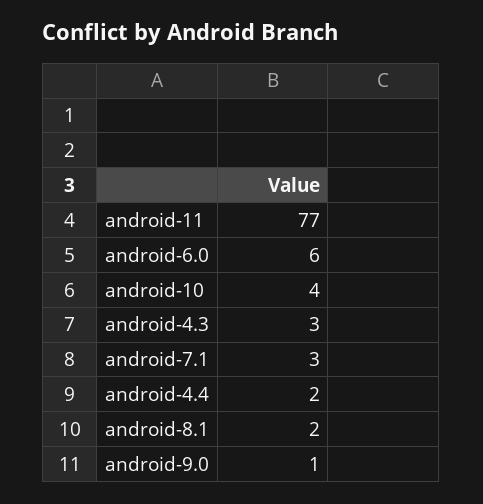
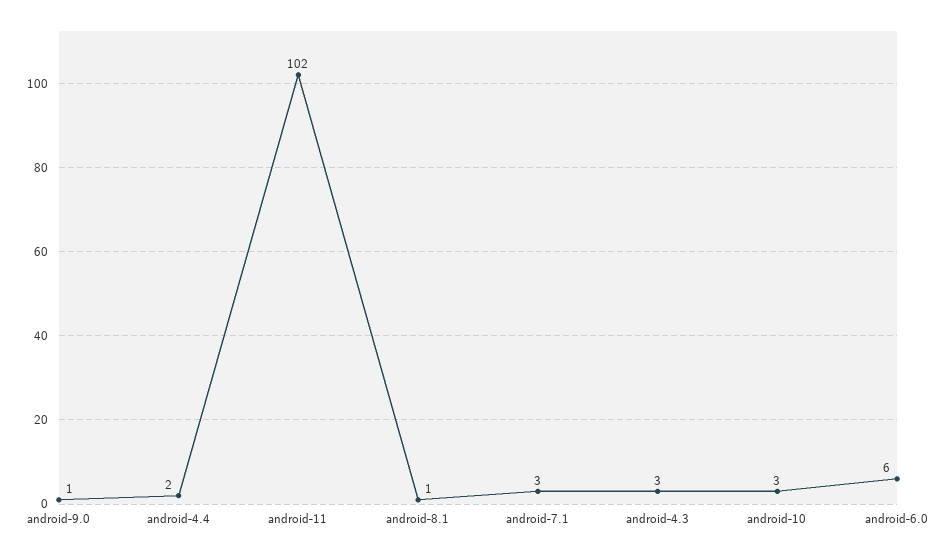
android-11: 77 -> 102
android-10: 4 -> 3
android-8.1: 2 -> 1

